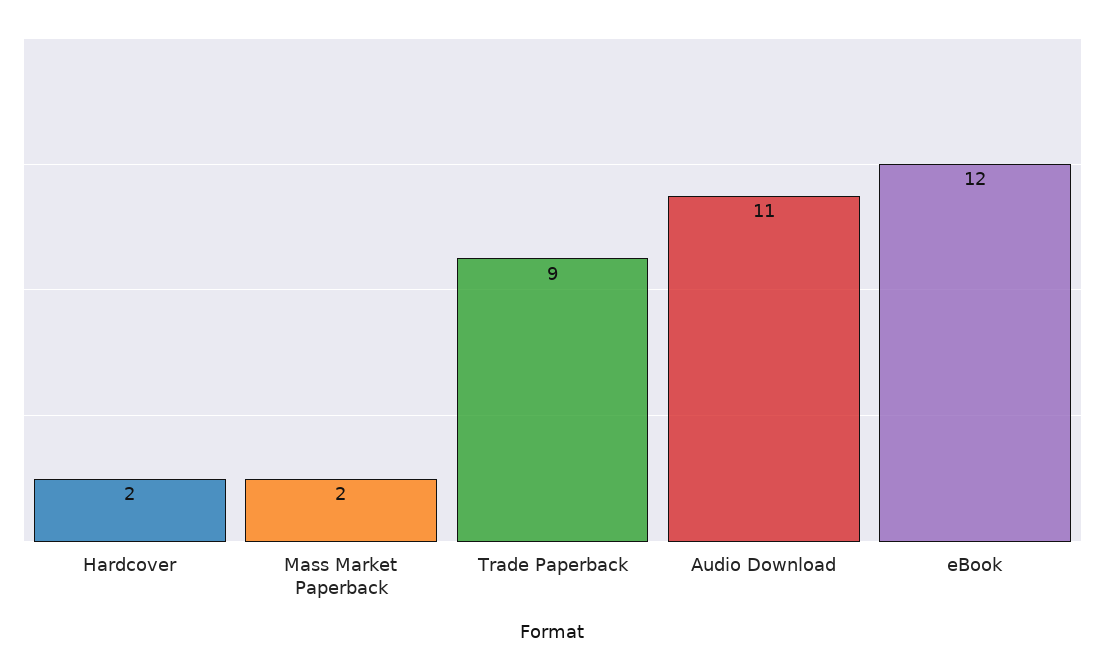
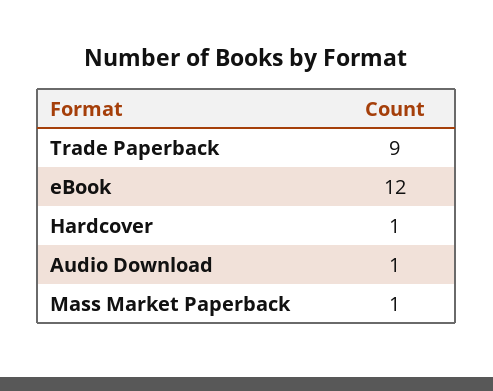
Hardcover: 2 -> 1
Mass Market Paperback: 2 -> 1
Audio Download: 11 -> 1

